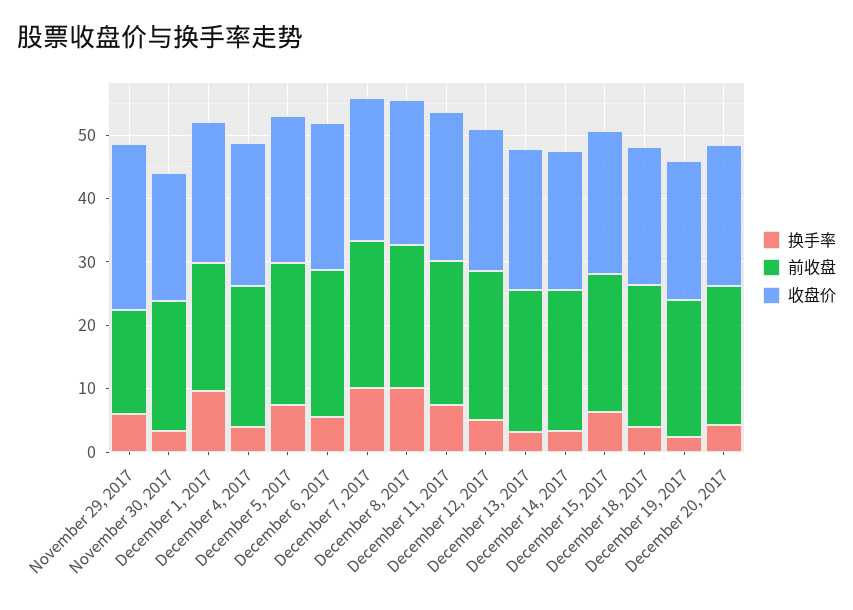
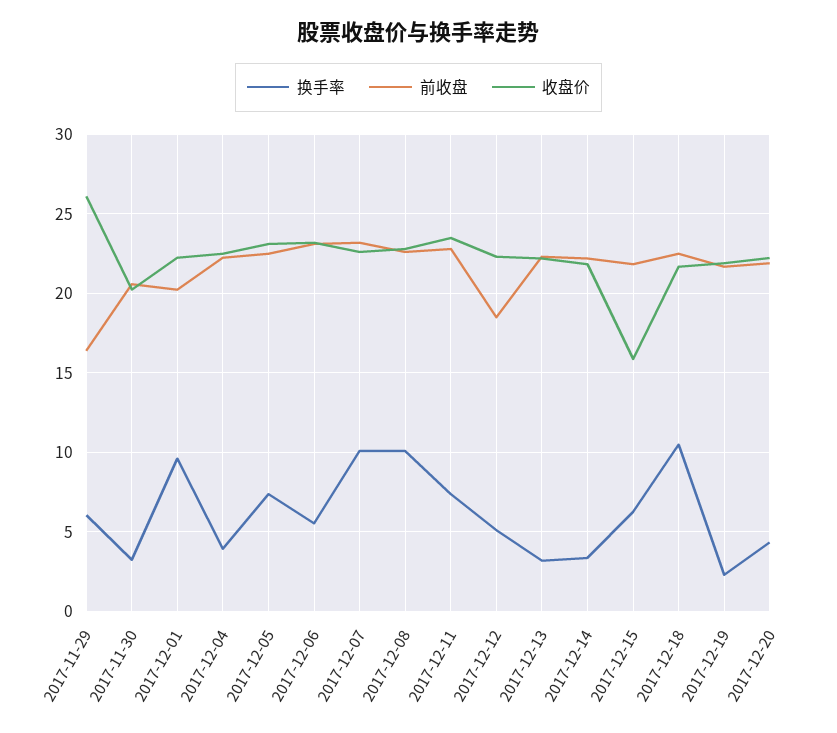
前收盘, December 12, 2017: 24 -> 18.5
收盘价, December 15, 2017: 22 -> 16
换手率, December 18, 2017: 4 -> 10.5

